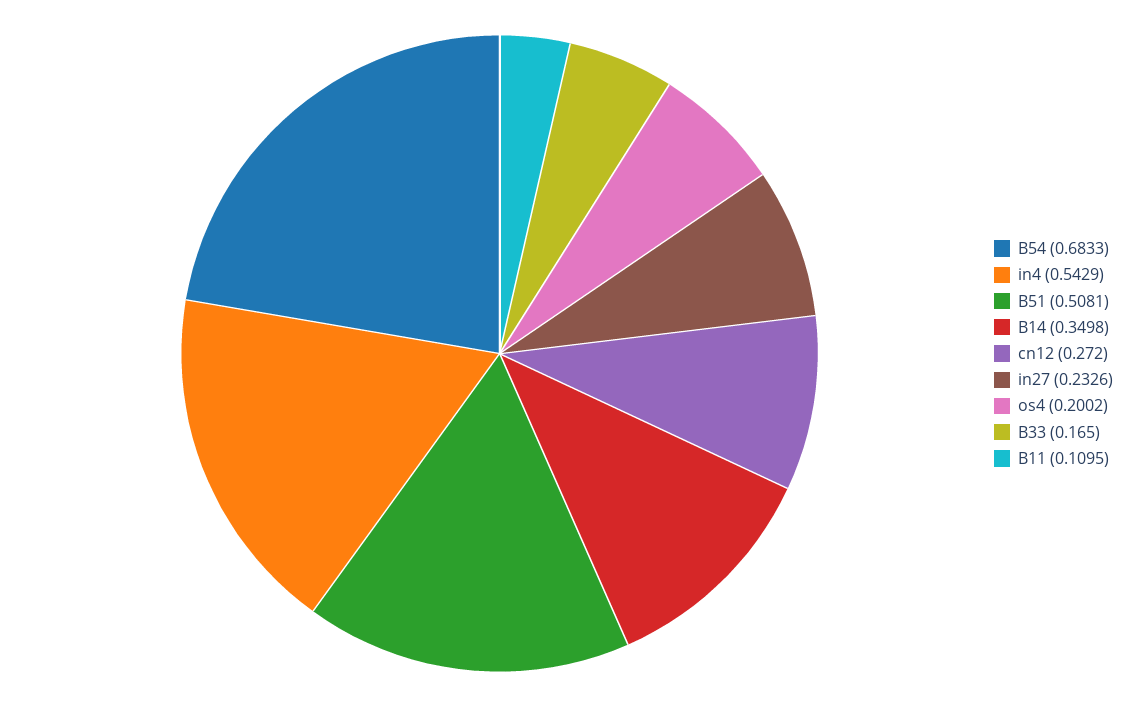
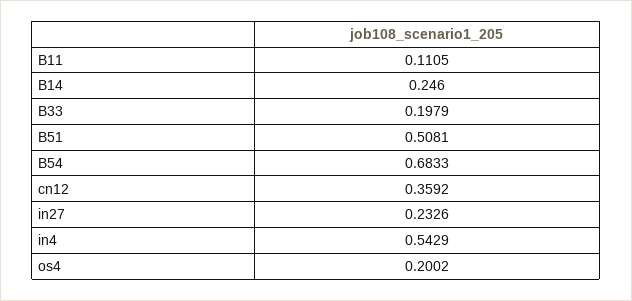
B14: 0.3498 -> 0.246
cn12: 0.272 -> 0.3592
B33: 0.165 -> 0.1979
B11: 0.1095 -> 0.1105

